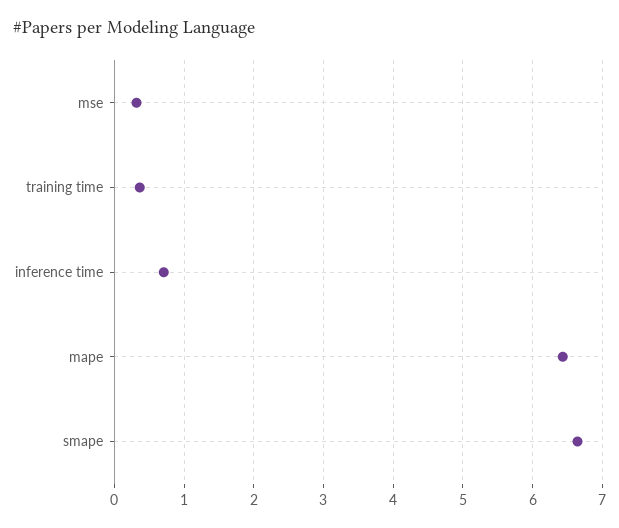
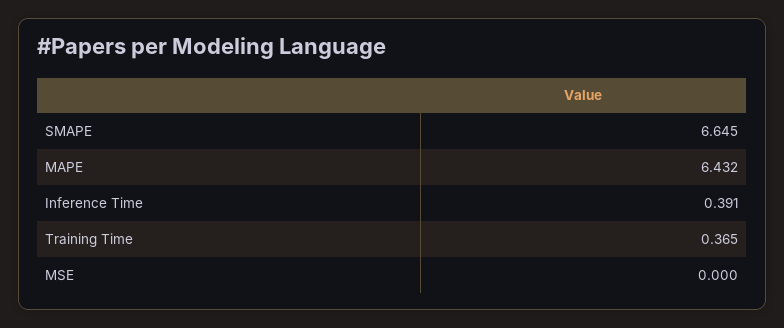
mse: 0.3 -> 0
inference time: 0.7 -> 0.391

